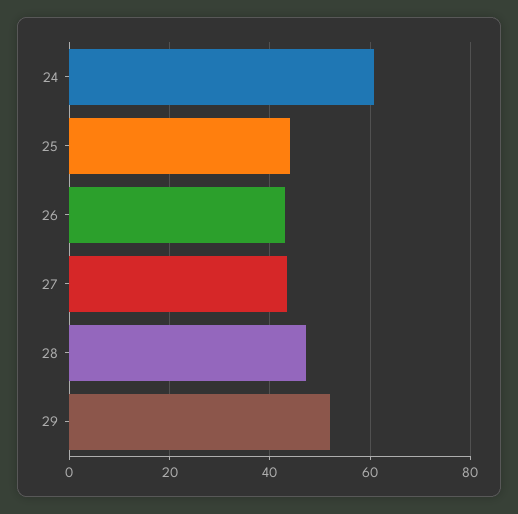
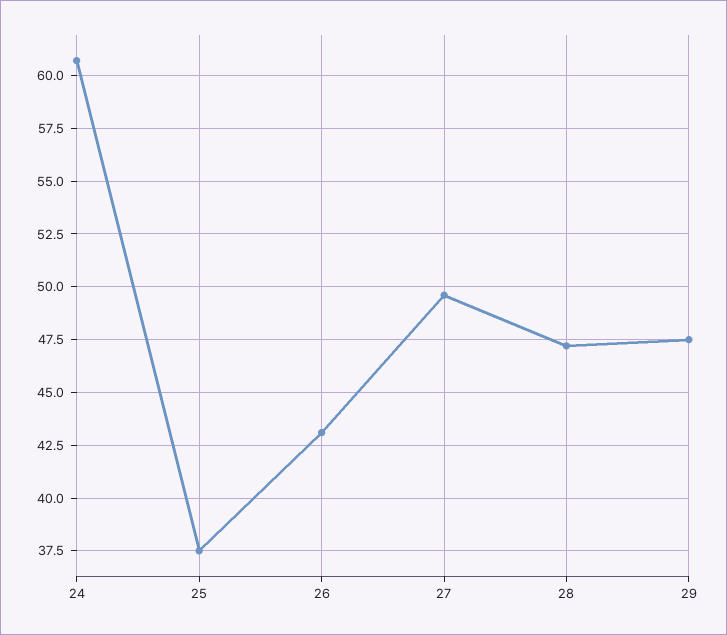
25: 44 -> 37.5
27: 44 -> 49.5
29: 52 -> 47.5

